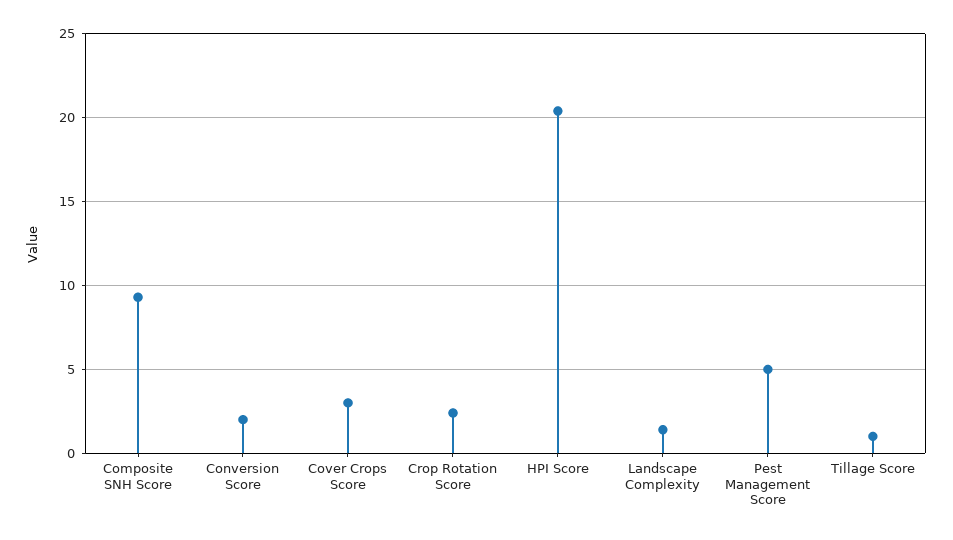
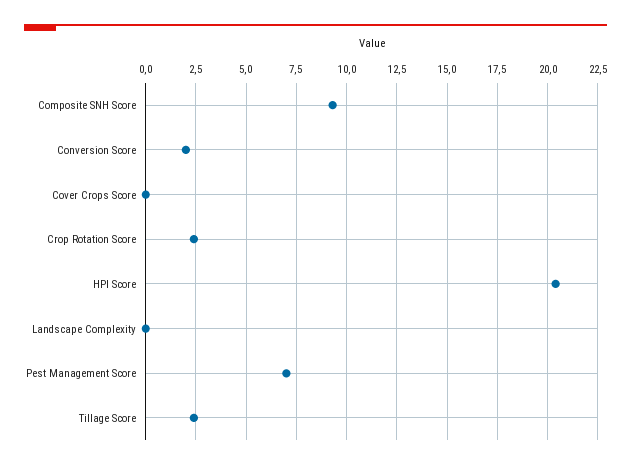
Cover Crops Score: 3 -> 0
Landscape Complexity: 1.5 -> 0
Pest Management Score: 5 -> 7
Tillage Score: 1 -> 2.5

